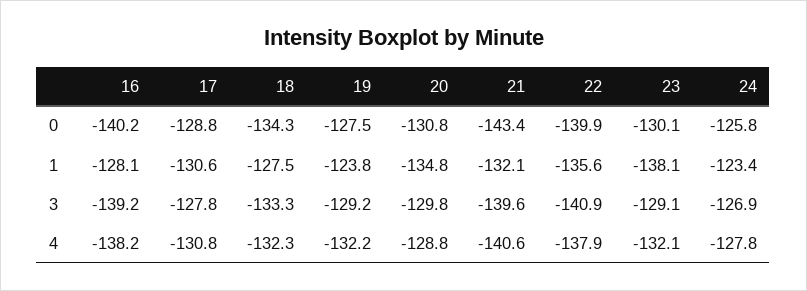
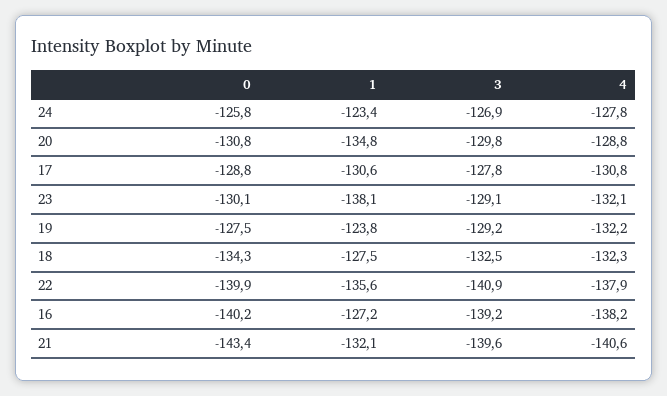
16, 1: -128.1 -> -127.2
18, 3: -133.3 -> -132.5

